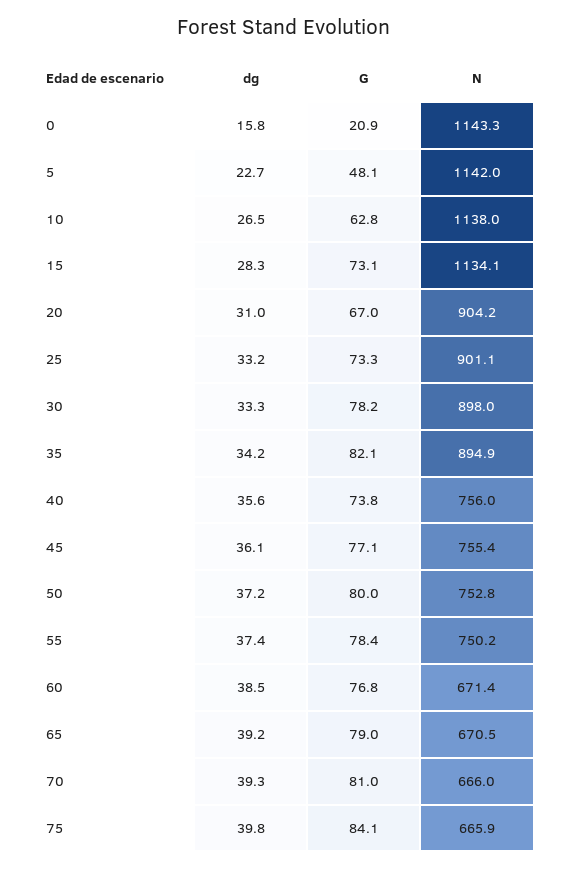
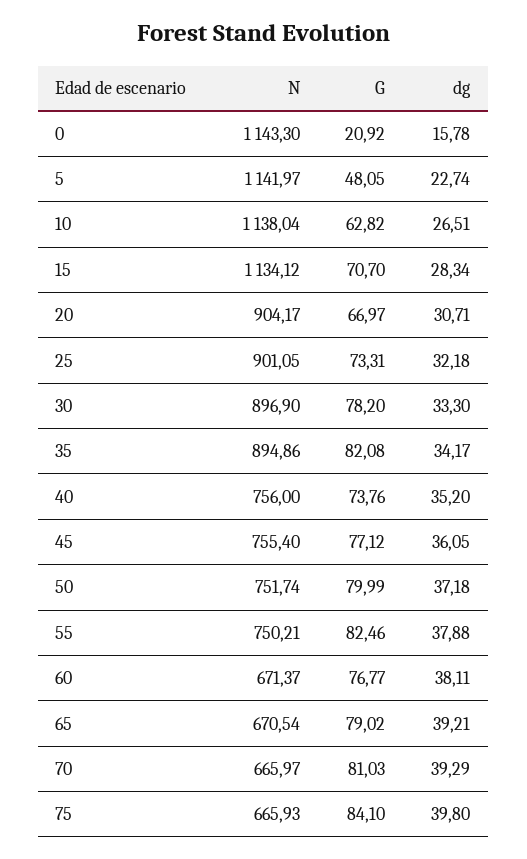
G, 15: 73.1 -> 70.7
dg, 20: 31 -> 30.71
dg, 25: 33.2 -> 32.18
N, 30: 898 -> 896.9
dg, 40: 35.6 -> 35.2
N, 50: 752.8 -> 751.74
dg, 55: 37.4 -> 37.88
G, 55: 78.4 -> 82.46
dg, 60: 38.5 -> 38.11

